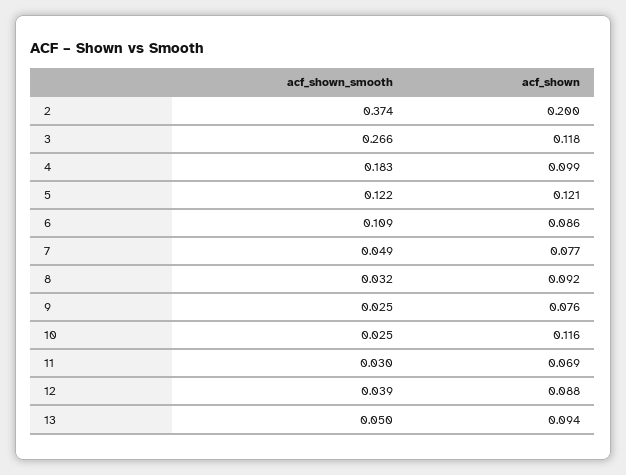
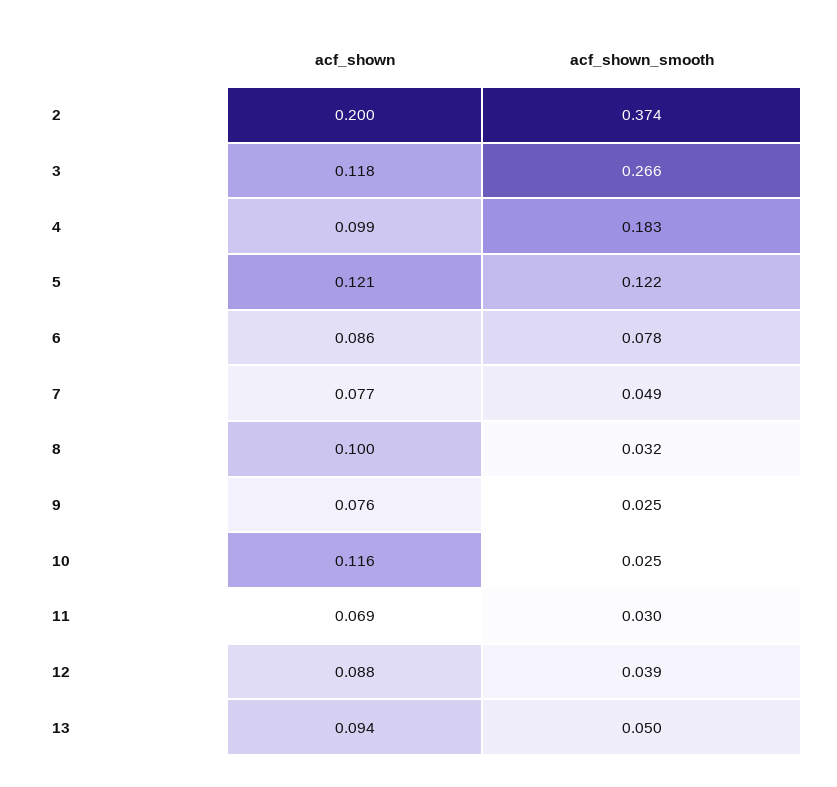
acf_shown_smooth, 6: 0.109 -> 0.078
acf_shown, 8: 0.092 -> 0.1

